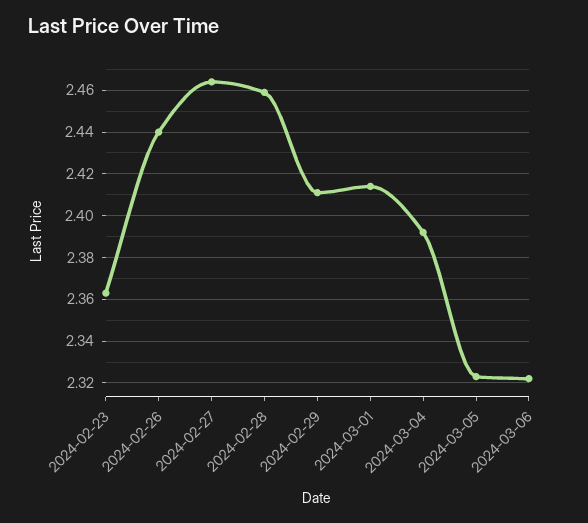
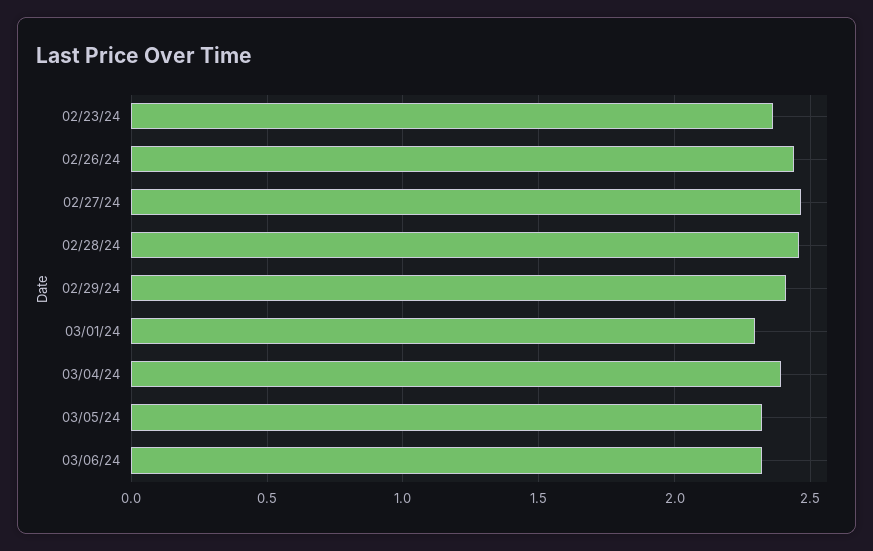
2024-03-01: 2.415 -> 2.3

